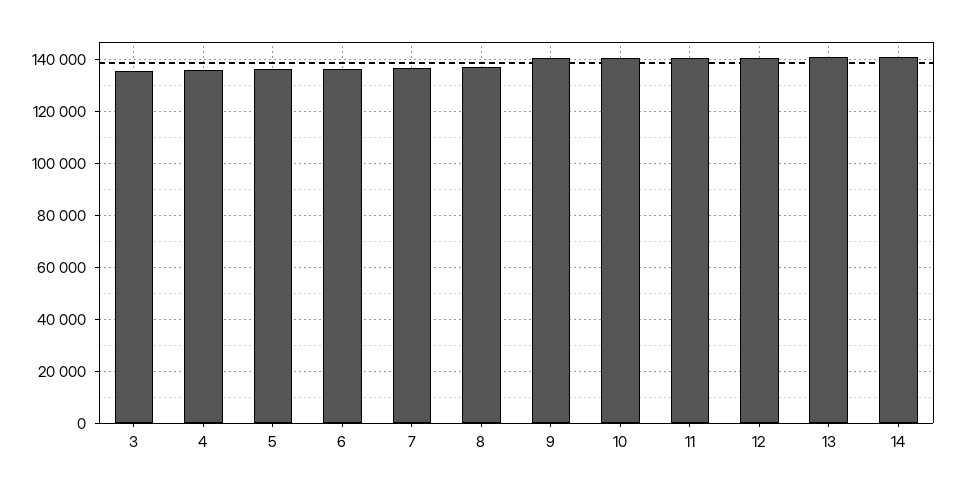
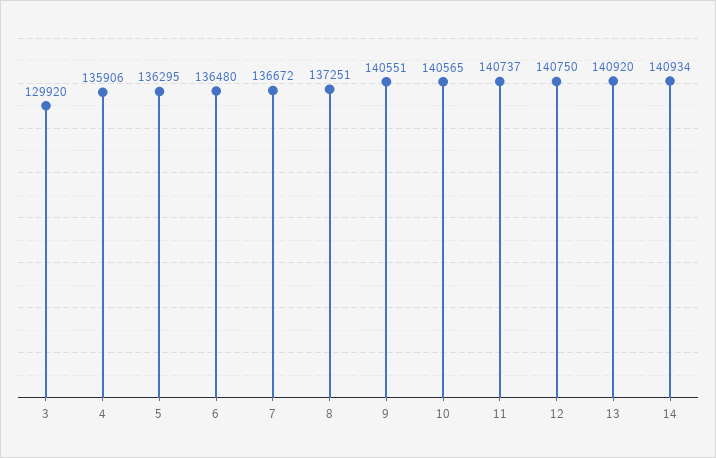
3: 135000 -> 129920

